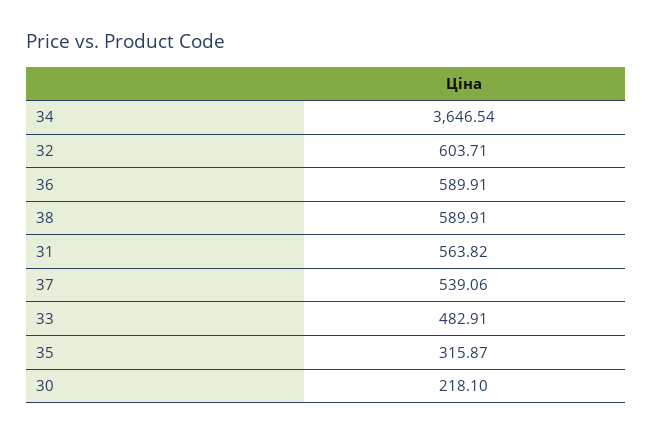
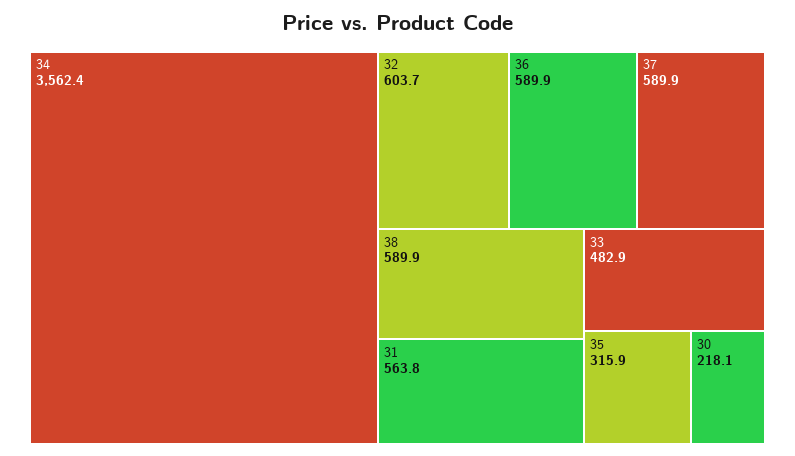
34: 3646.54 -> 3562.4
37: 539.06 -> 589.9

